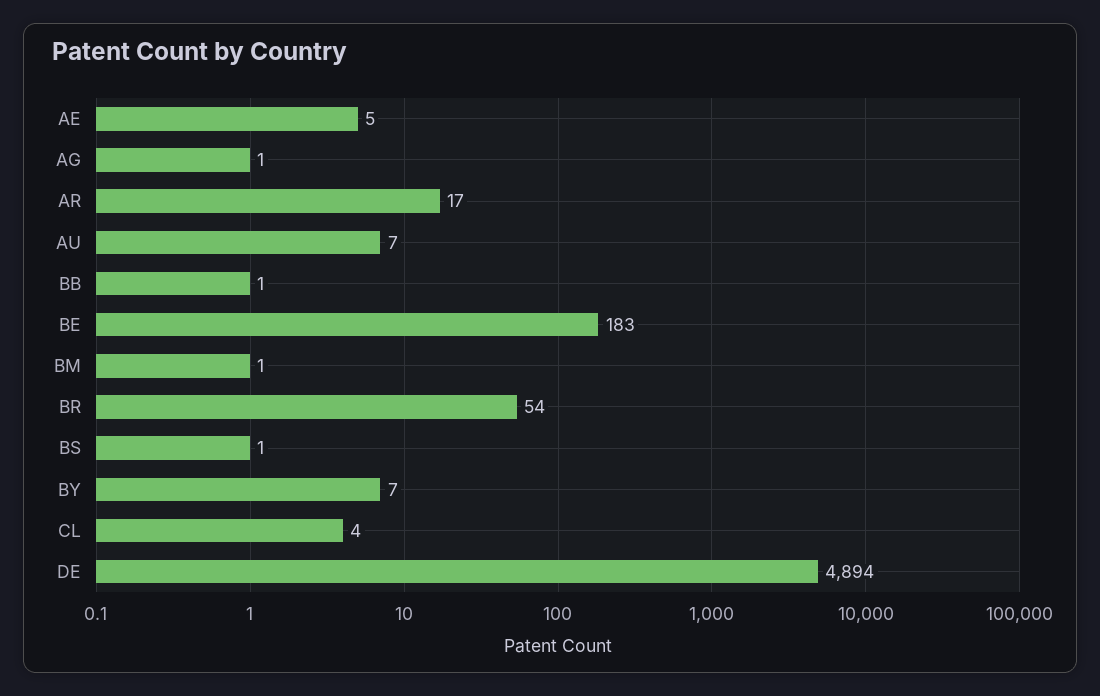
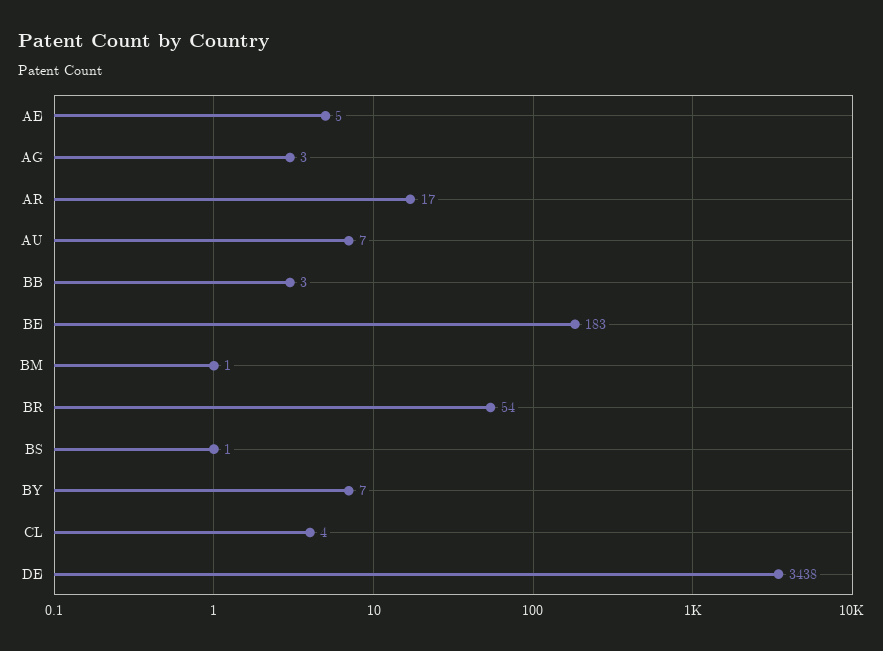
AG: 1 -> 3
BB: 1 -> 3
DE: 4894 -> 3438

